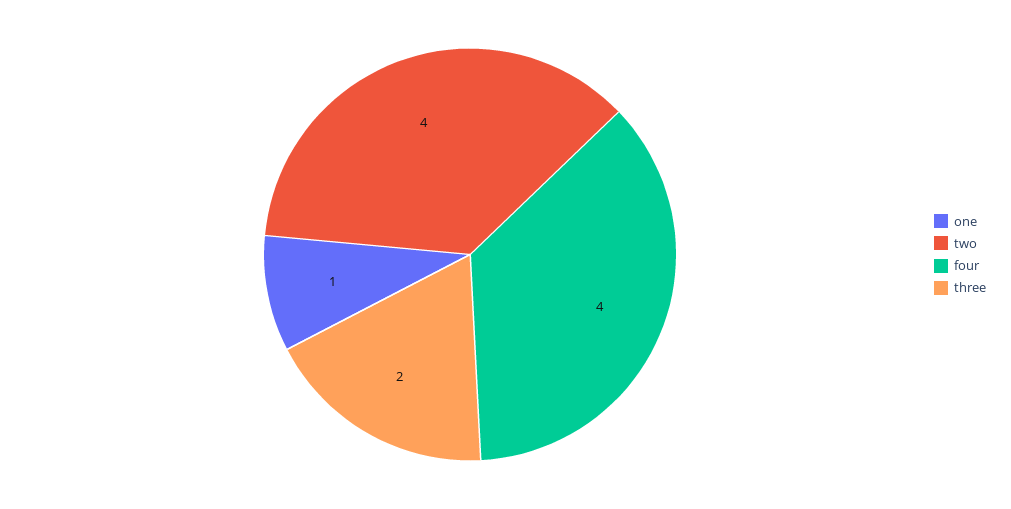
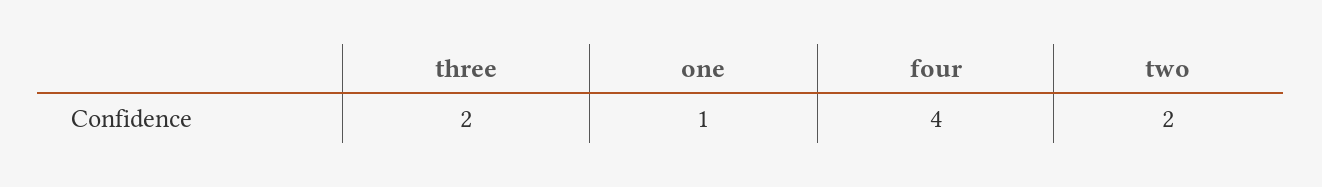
two: 4 -> 2

